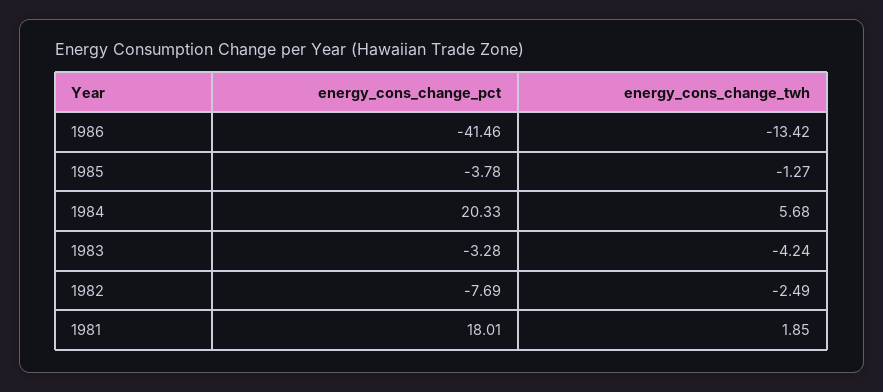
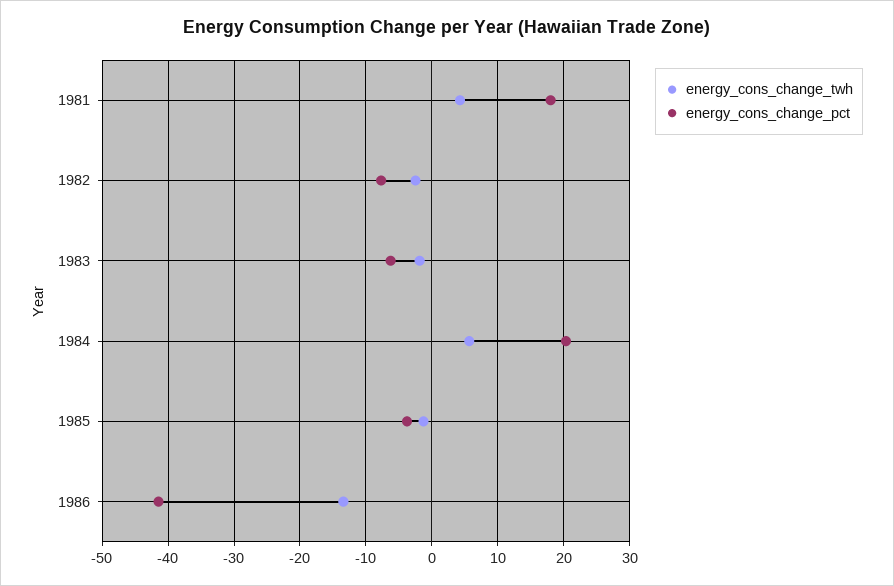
energy_cons_change_pct, 1983: -3.28 -> -6
energy_cons_change_twh, 1983: -4.24 -> -2
energy_cons_change_twh, 1981: 1.85 -> 4

